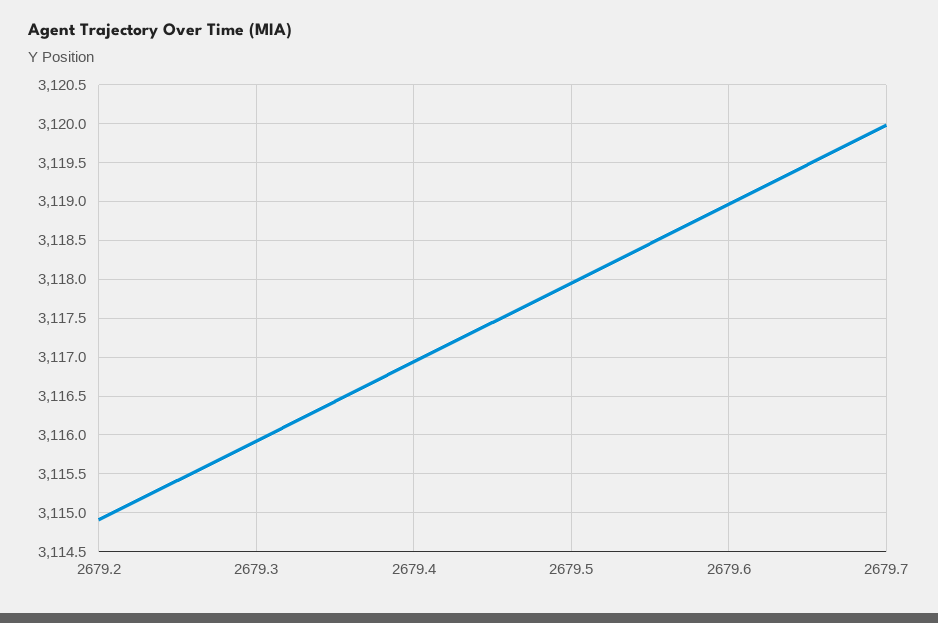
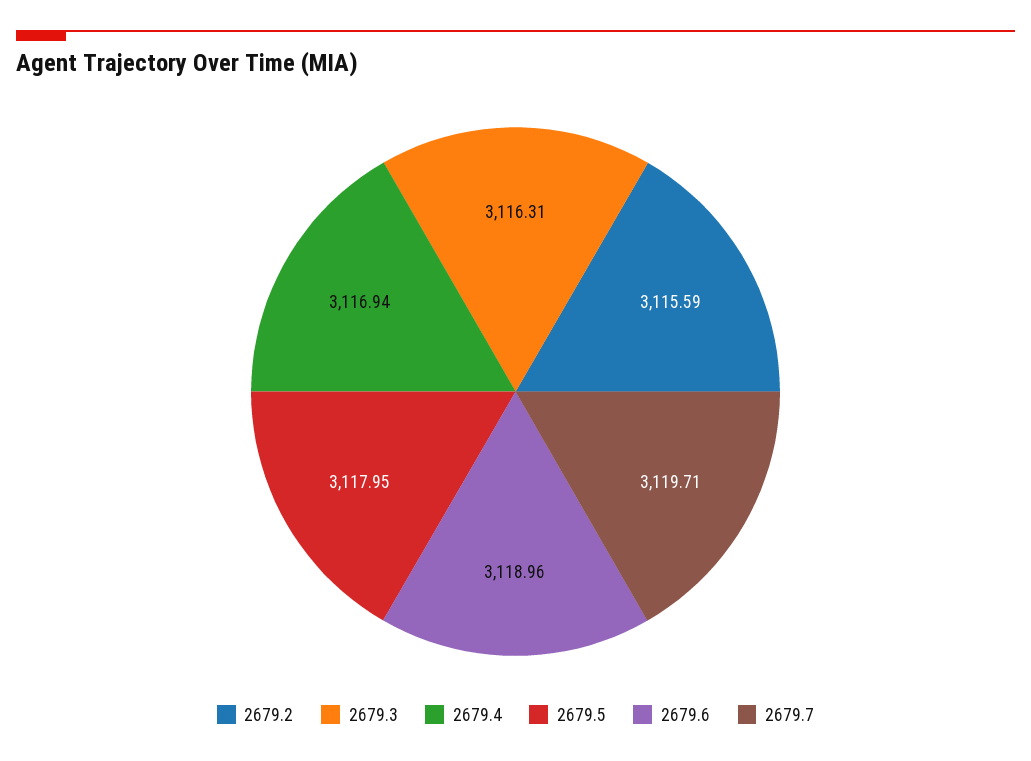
2679.2: 3114.9 -> 3115.59
2679.3: 3115.9 -> 3116.31
2679.7: 3120 -> 3119.71

